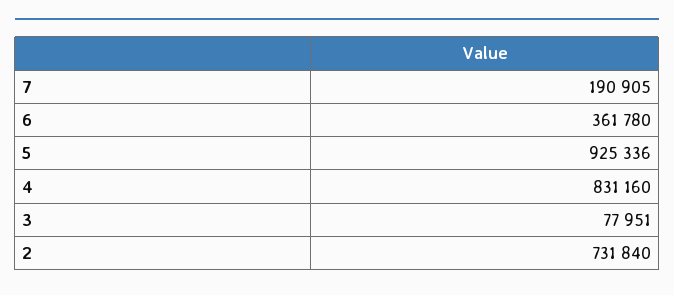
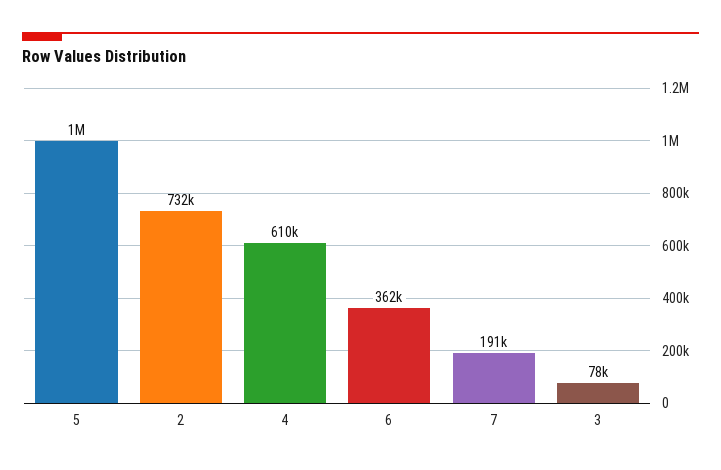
5: 925336 -> 1000000
4: 831160 -> 610000

